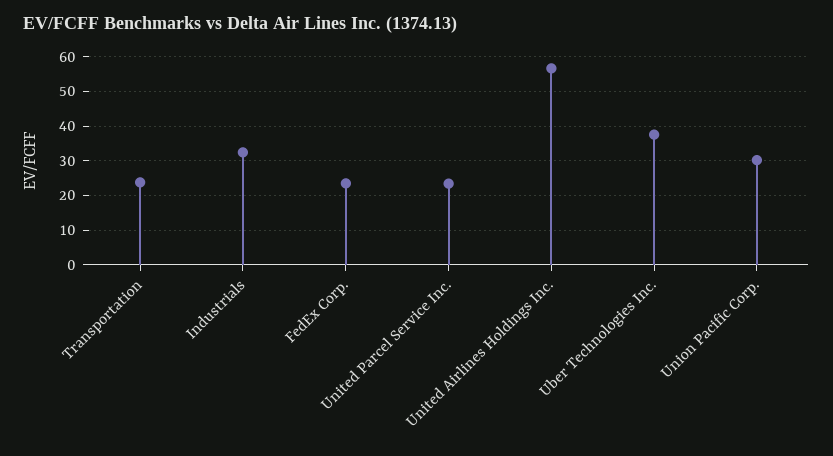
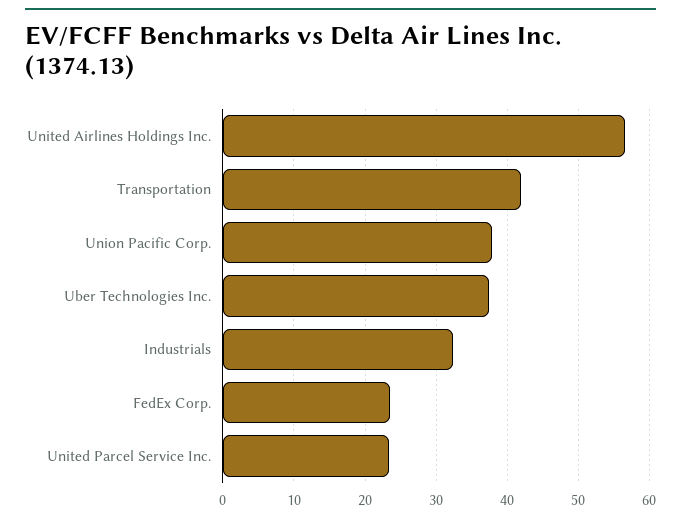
Transportation: 24 -> 42
Union Pacific Corp.: 30 -> 38

